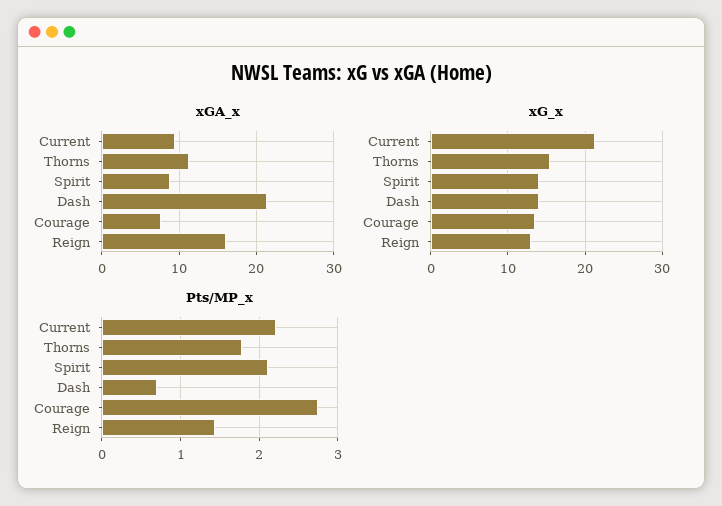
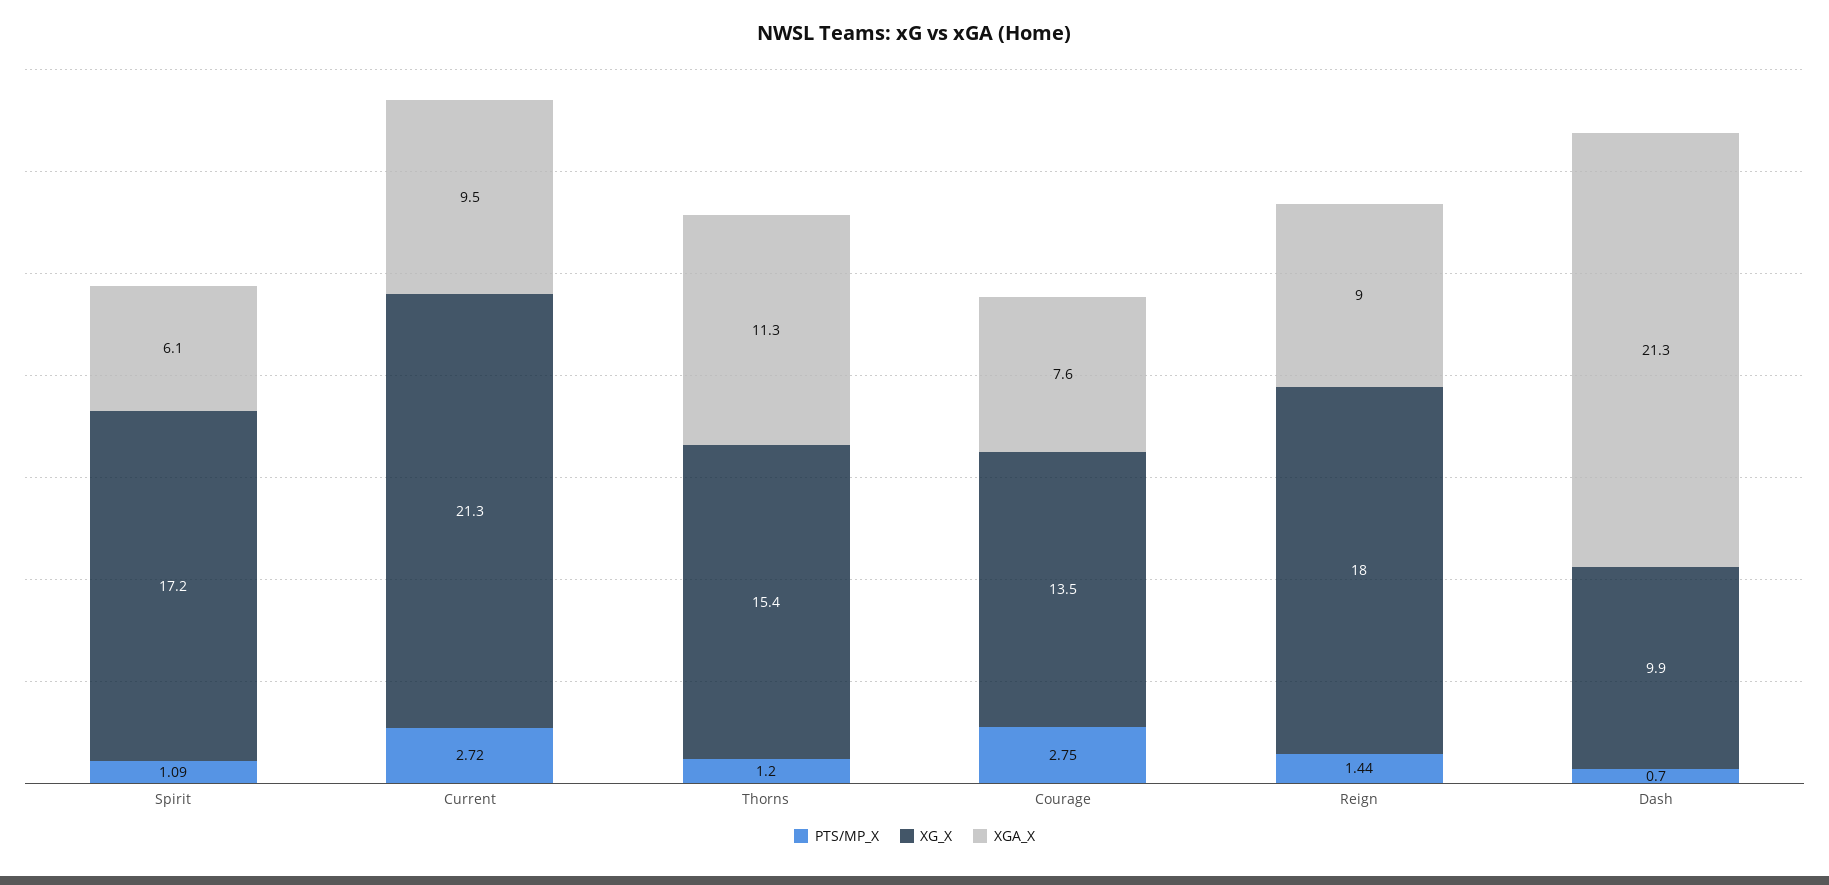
xGA_x, Spirit: 9 -> 6.1
xGA_x, Reign: 16 -> 9
xG_x, Spirit: 14 -> 17.2
xG_x, Dash: 14 -> 9.9
xG_x, Reign: 13 -> 18
Pts/MP_x, Current: 2.2 -> 2.72
Pts/MP_x, Thorns: 1.8 -> 1.2
Pts/MP_x, Spirit: 2.1 -> 1.09

